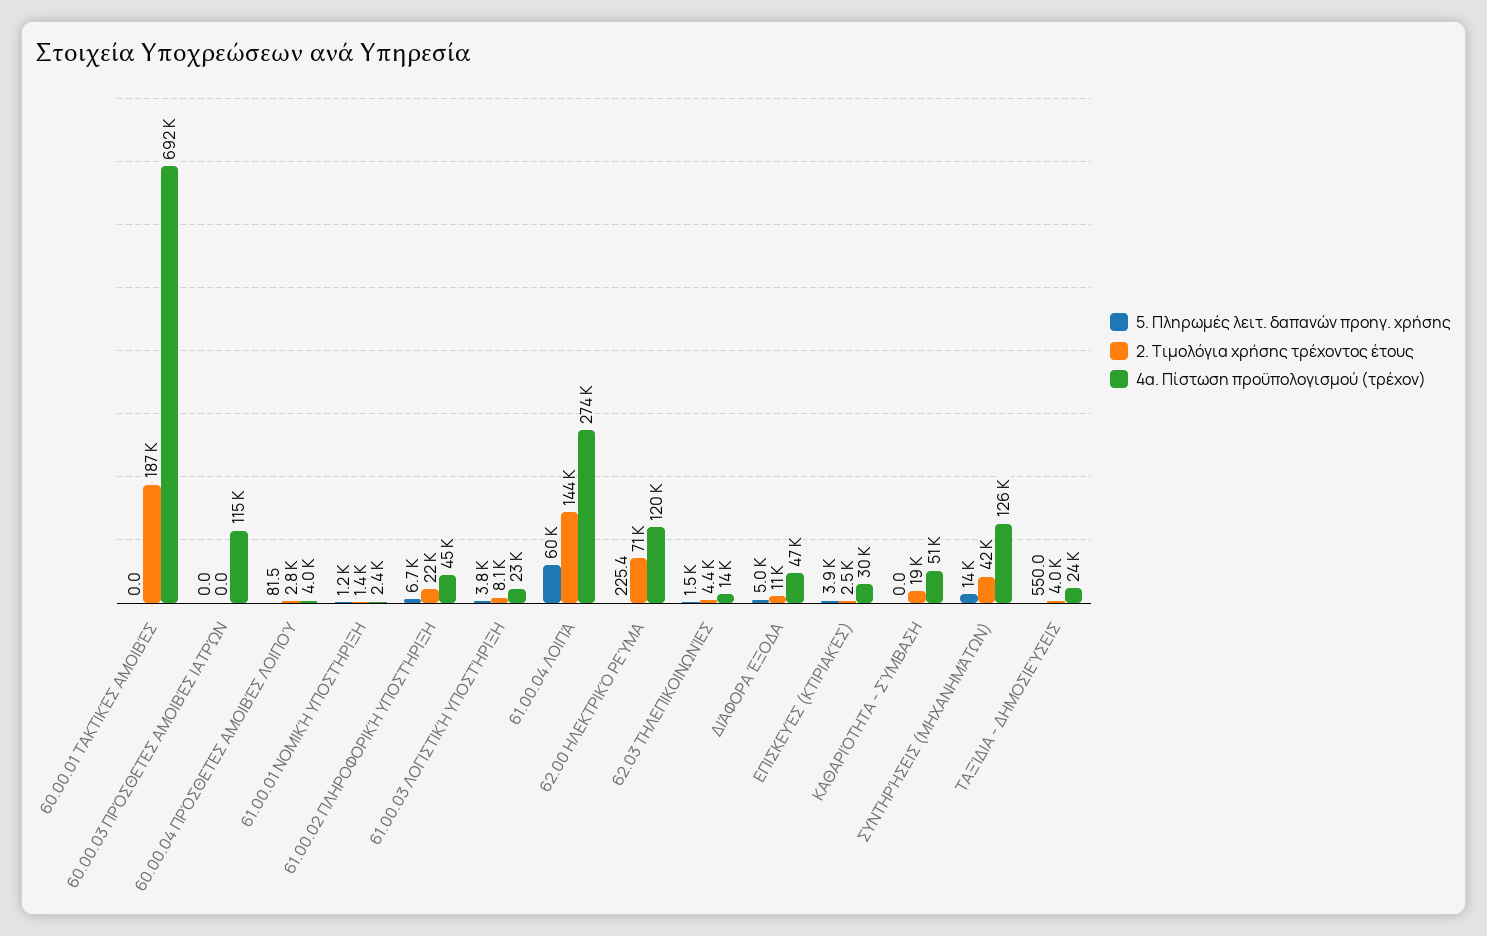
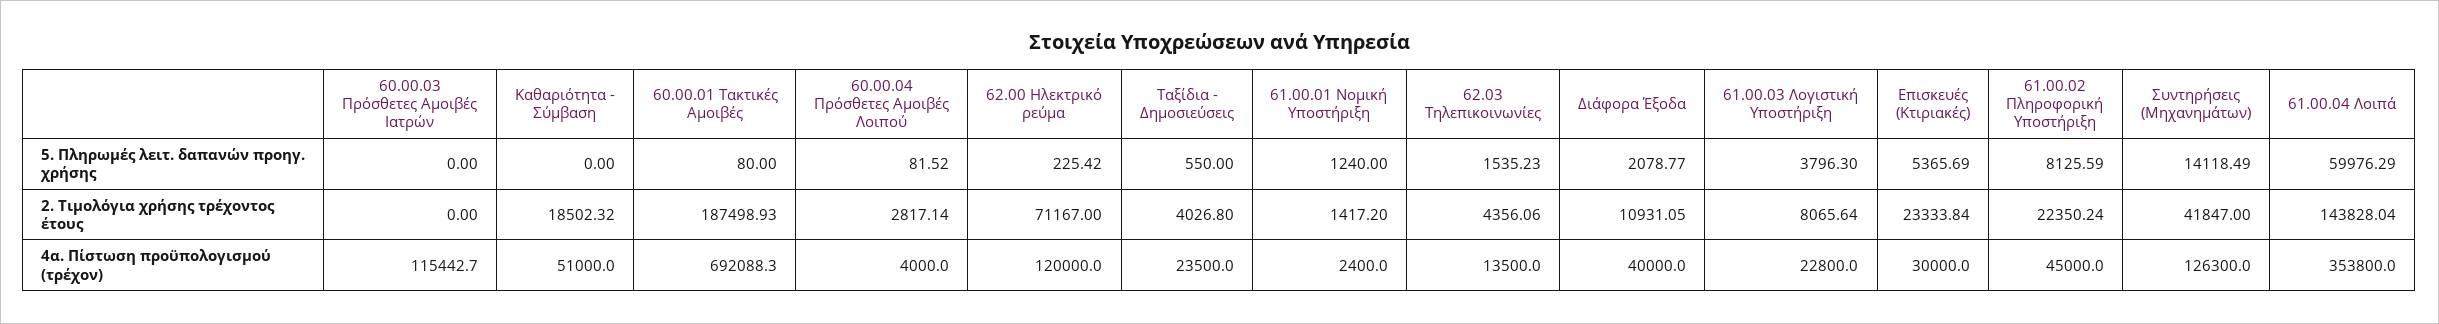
5. Πληρωμές λειτ. δαπανών προηγ. χρήσης, 60.00.01 ΤΑΚΤΙΚΈΣ ΑΜΟΙΒΈΣ: 0 -> 80
5. Πληρωμές λειτ. δαπανών προηγ. χρήσης, 61.00.02 ΠΛΗΡΟΦΟΡΙΚΉ ΥΠΟΣΤΉΡΙΞΗ: 6700 -> 8125.59
4α. Πίστωση προϋπολογισμού (τρέχον), 61.00.04 ΛΟΙΠΆ: 274000 -> 353800
5. Πληρωμές λειτ. δαπανών προηγ. χρήσης, ΔΙΆΦΟΡΑ ΈΞΟΔΑ: 5000 -> 2078.77
4α. Πίστωση προϋπολογισμού (τρέχον), ΔΙΆΦΟΡΑ ΈΞΟΔΑ: 47000 -> 40000
5. Πληρωμές λειτ. δαπανών προηγ. χρήσης, ΕΠΙΣΚΕΥΈΣ (ΚΤΙΡΙΑΚΈΣ): 3900 -> 5365.69
2. Τιμολόγια χρήσης τρέχοντος έτους, ΕΠΙΣΚΕΥΈΣ (ΚΤΙΡΙΑΚΈΣ): 2500 -> 23333.84

